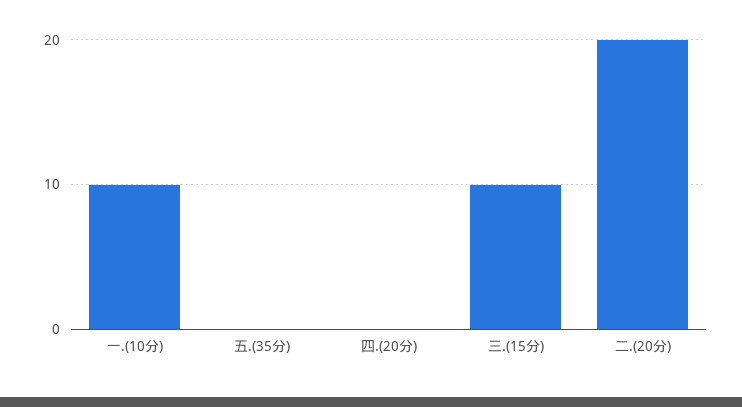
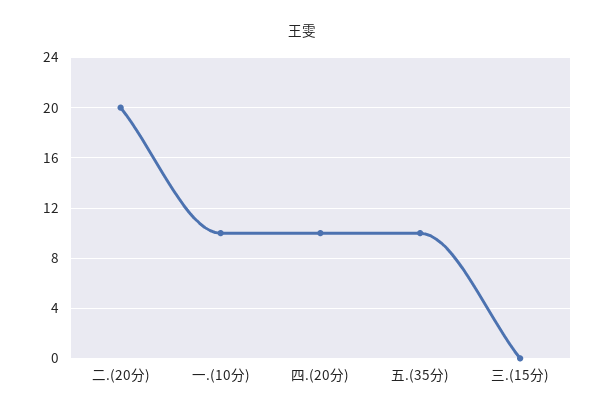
五.(35分): 0 -> 10
四.(20分): 0 -> 10
三.(15分): 10 -> 0

